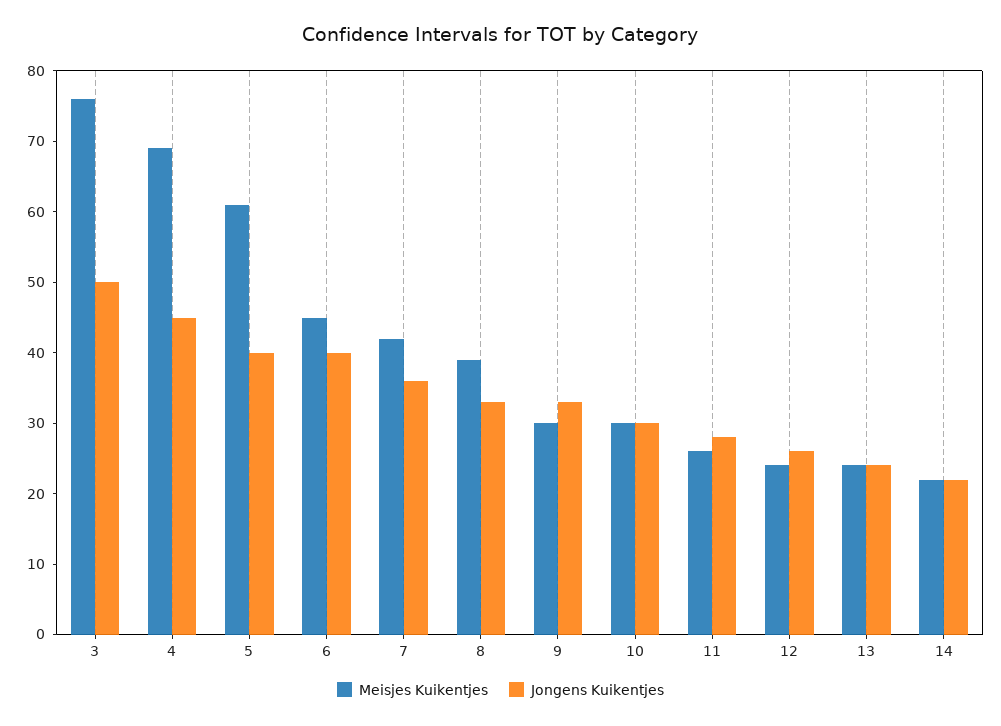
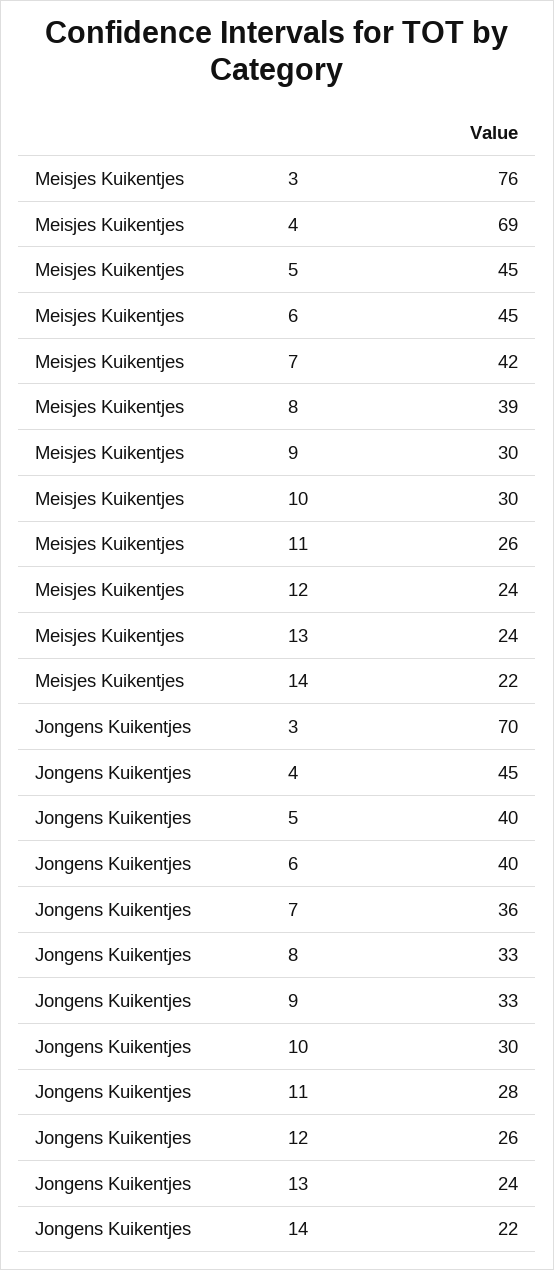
Jongens Kuikentjes, 3: 50 -> 70
Meisjes Kuikentjes, 5: 60 -> 45

